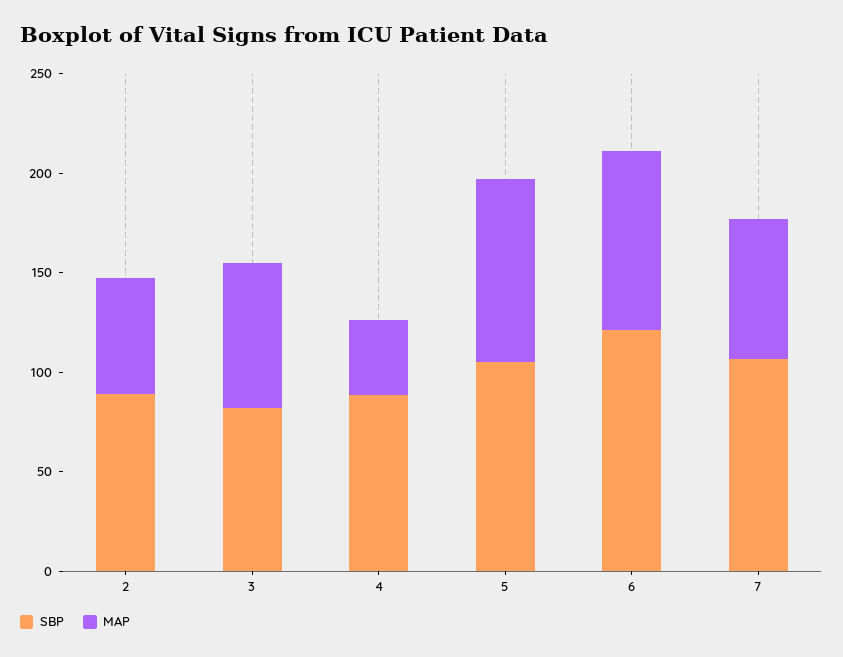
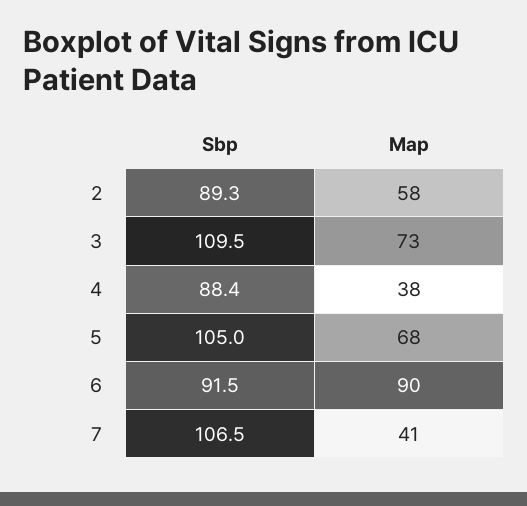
SBP, 3: 80 -> 109.5
MAP, 5: 90 -> 68
SBP, 6: 120 -> 91.5
MAP, 7: 70 -> 41

